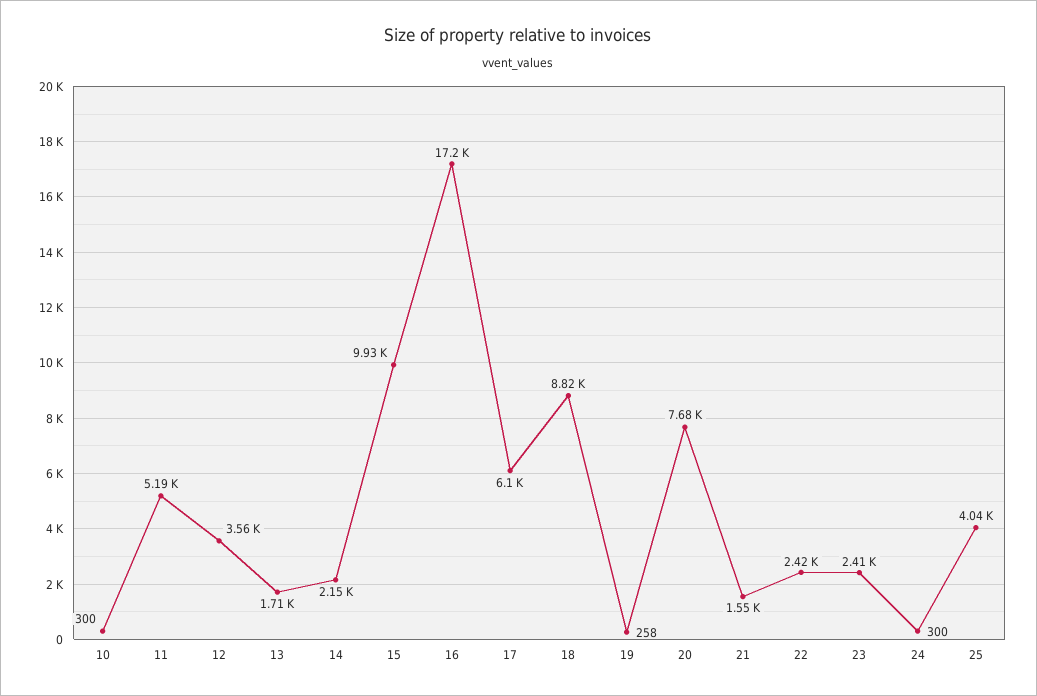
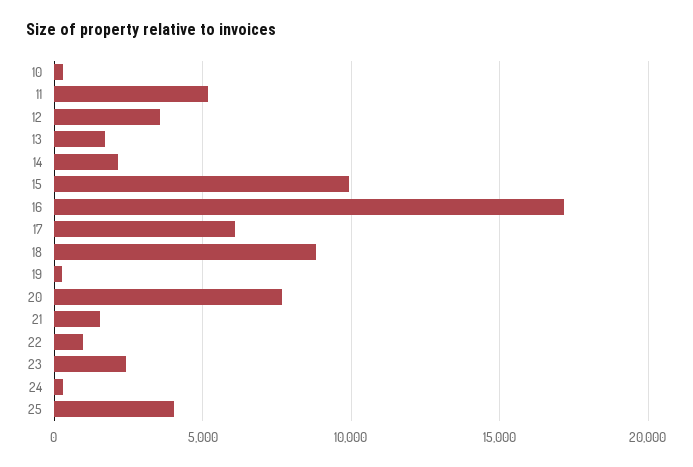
22: 2420 -> 1000

